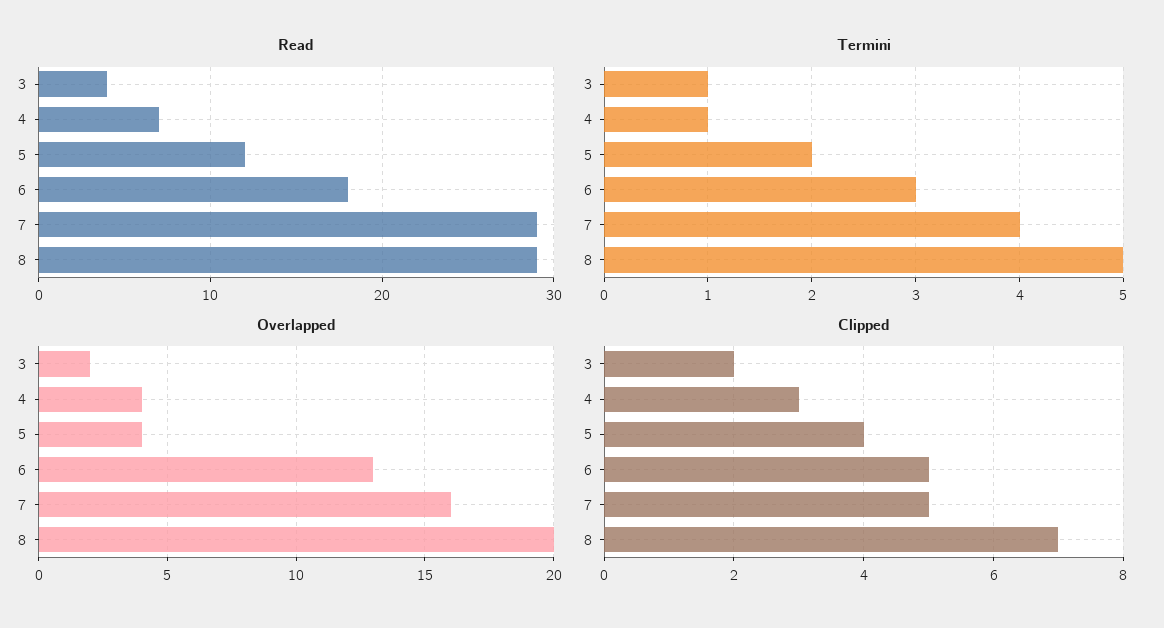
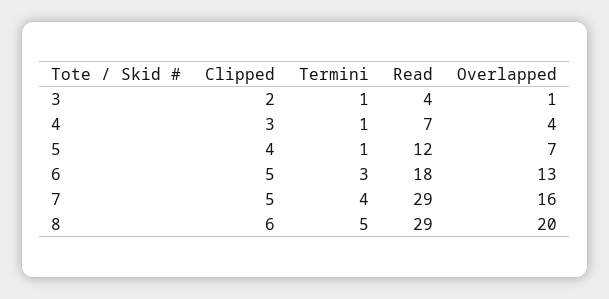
Termini, 5: 2 -> 1
Overlapped, 3: 2 -> 1
Overlapped, 5: 4 -> 7
Clipped, 8: 7 -> 6

